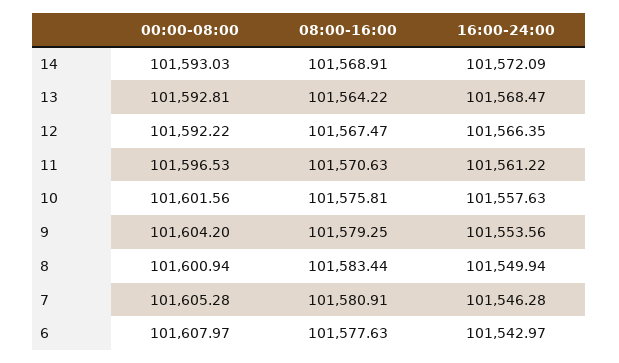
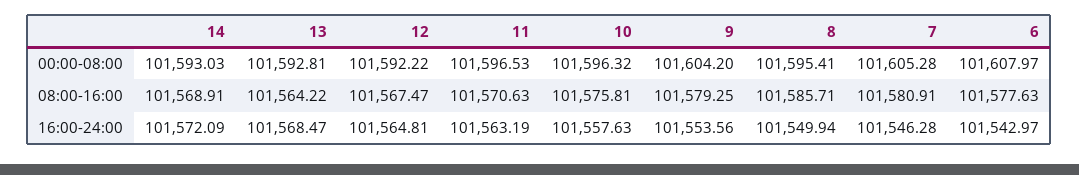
16:00-24:00, 12: 101566.35 -> 101564.81
16:00-24:00, 11: 101561.22 -> 101563.19
00:00-08:00, 10: 101601.56 -> 101596.32
00:00-08:00, 8: 101600.94 -> 101595.41
08:00-16:00, 8: 101583.44 -> 101585.71

